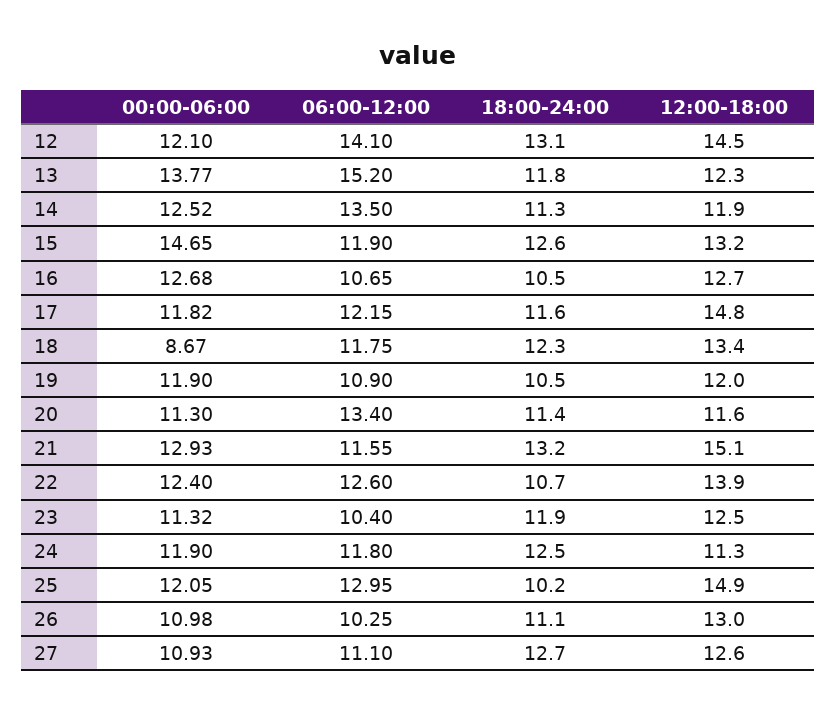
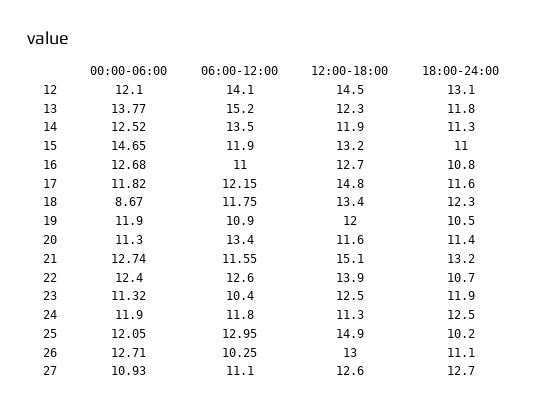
18:00-24:00, 15: 12.6 -> 11
06:00-12:00, 16: 10.65 -> 11
18:00-24:00, 16: 10.5 -> 10.8
00:00-06:00, 21: 12.93 -> 12.74
00:00-06:00, 26: 10.98 -> 12.71

